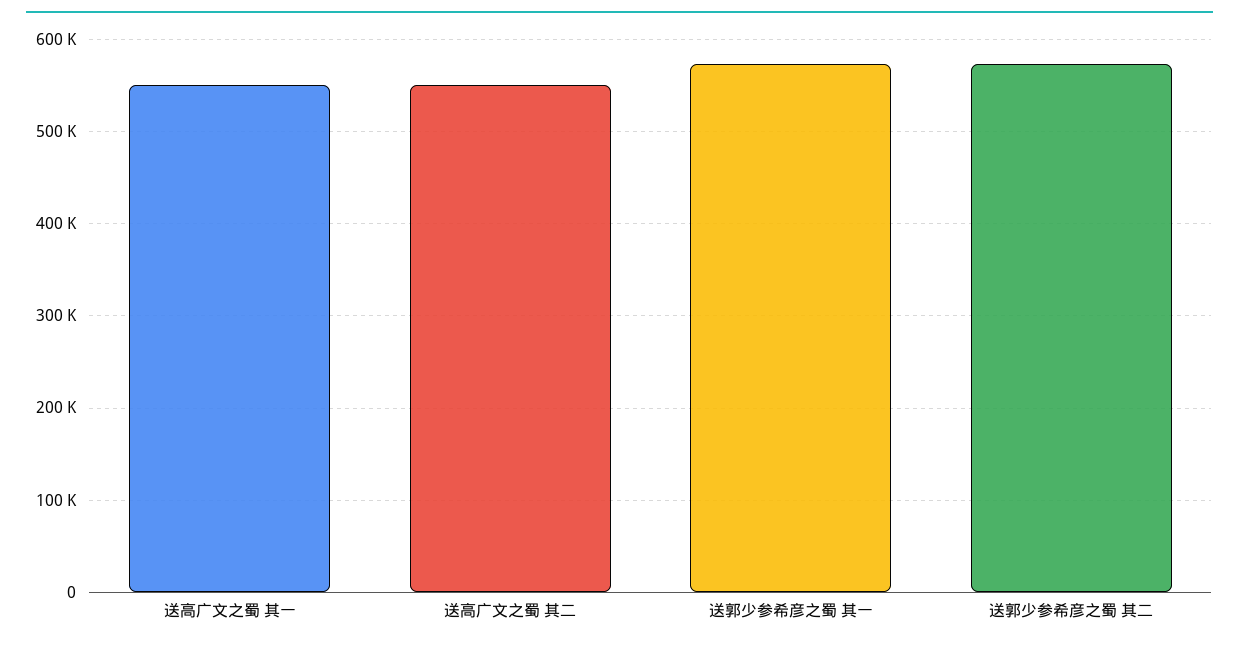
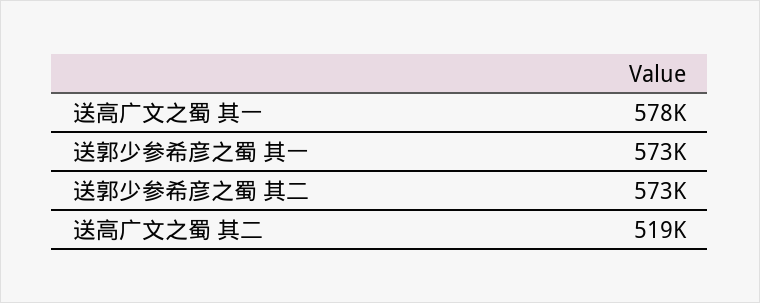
送高广文之蜀 其一: 550000 -> 578000
送高广文之蜀 其二: 550000 -> 519000

